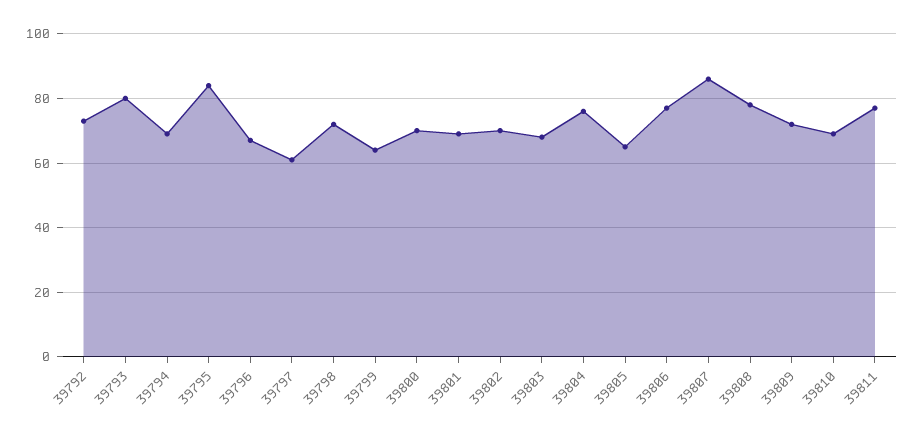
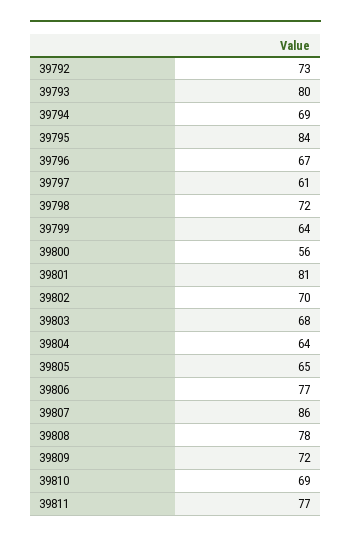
39800: 70 -> 56
39801: 70 -> 81
39804: 75 -> 64

